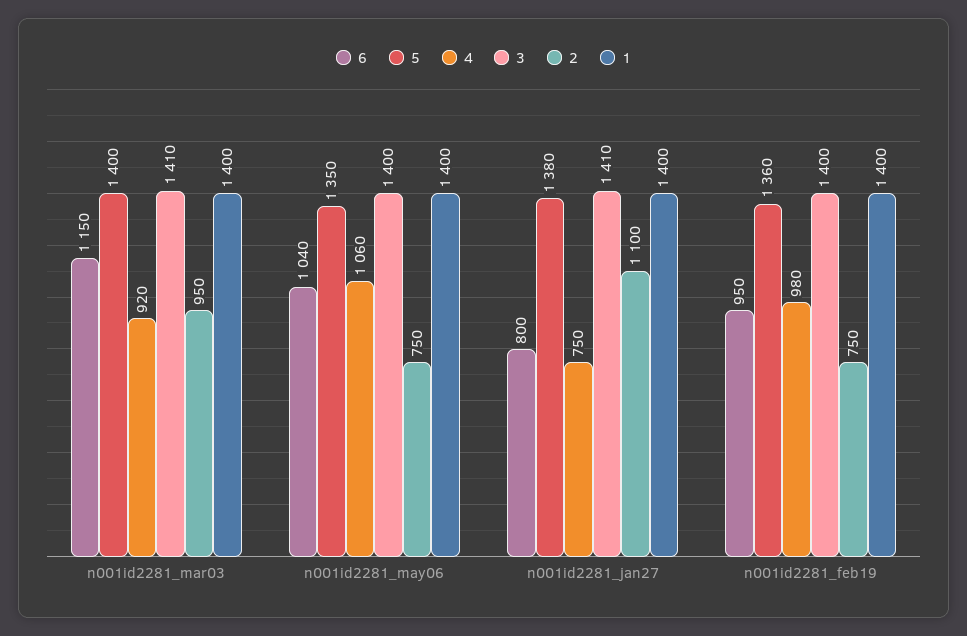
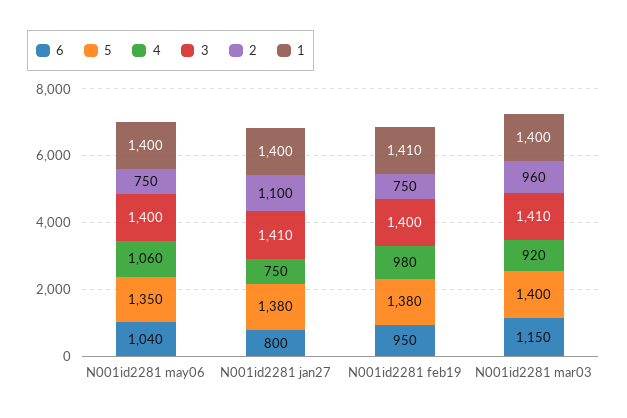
2, n001id2281_mar03: 950 -> 960
5, n001id2281_feb19: 1360 -> 1380
1, n001id2281_feb19: 1400 -> 1410

